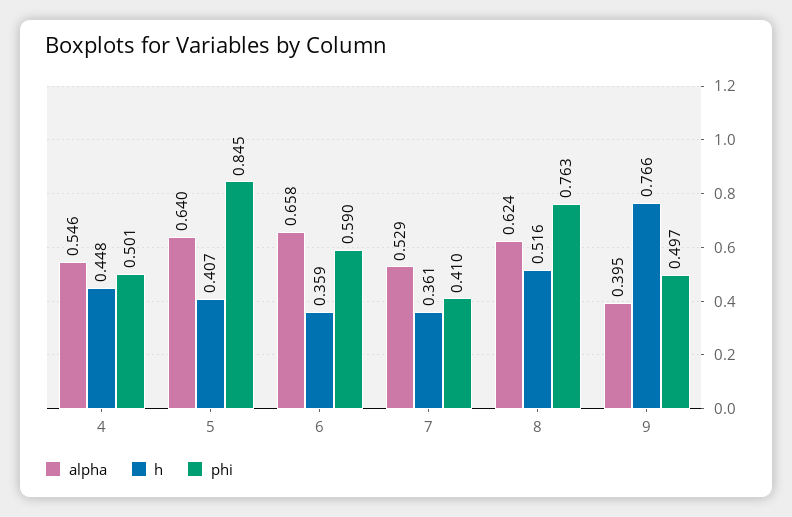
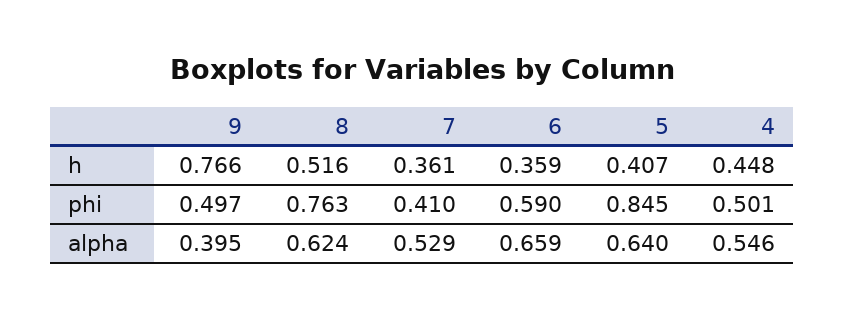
alpha, 6: 0.658 -> 0.659

